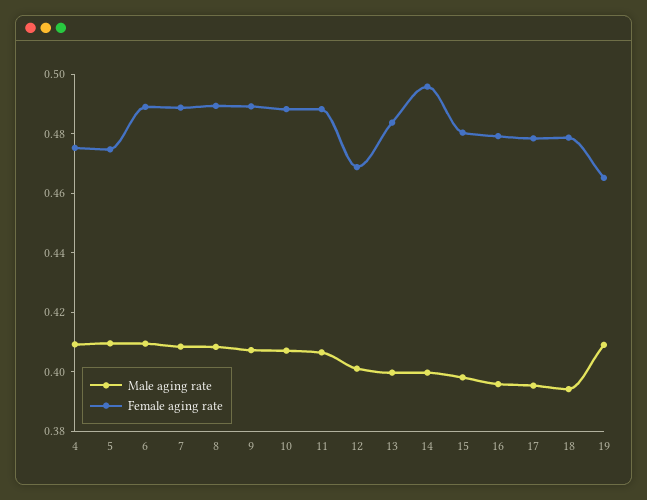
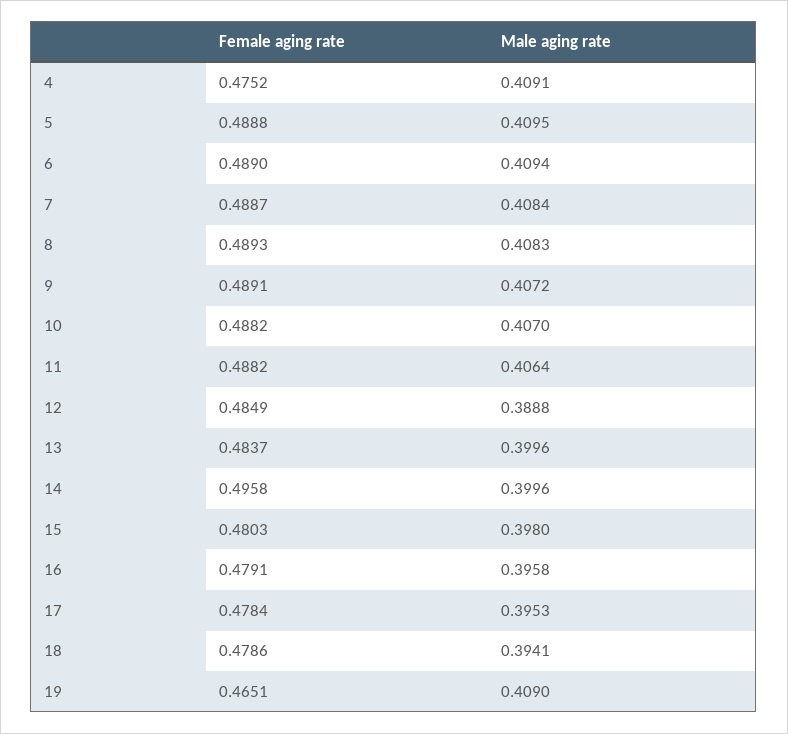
Female aging rate, 5: 0.475 -> 0.4888
Male aging rate, 12: 0.4 -> 0.3888
Female aging rate, 12: 0.47 -> 0.4849

